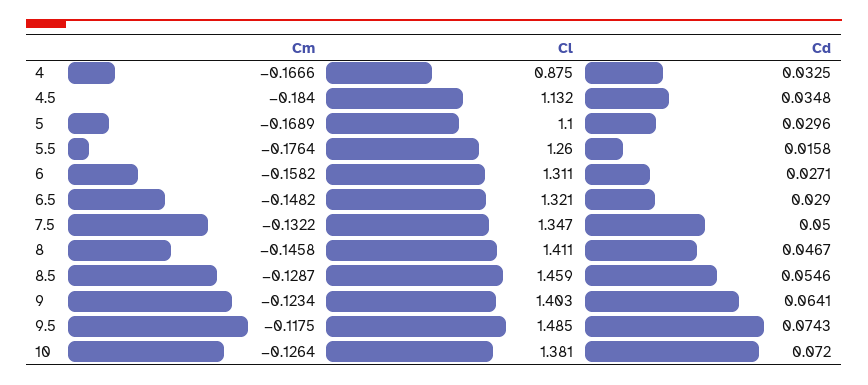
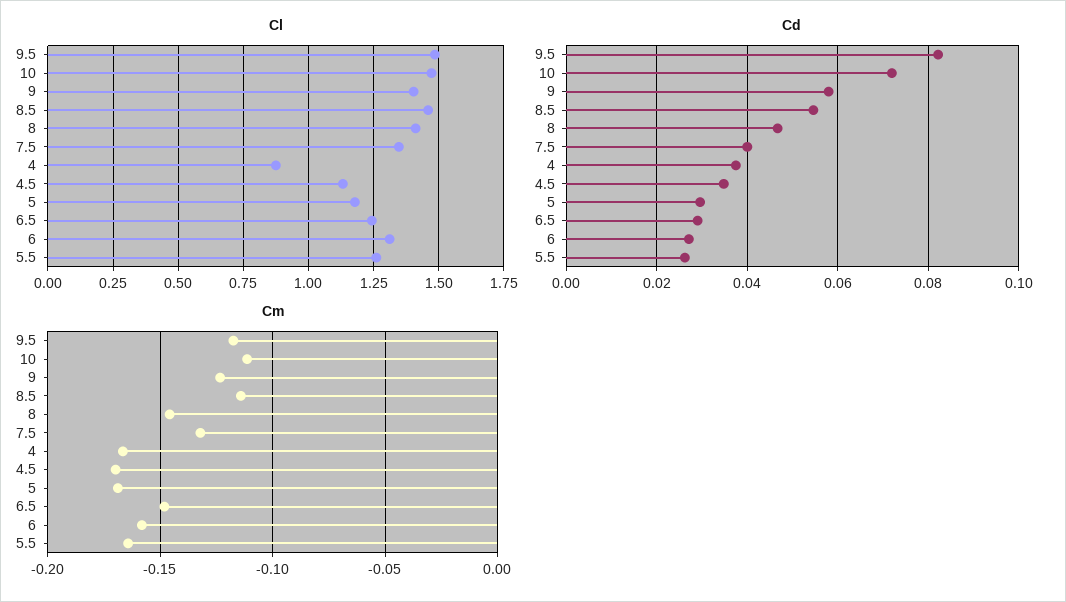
Cd, 4: 0.0325 -> 0.038
Cm, 4.5: -0.184 -> -0.17
Cl, 5: 1.1 -> 1.175
Cm, 5.5: -0.1764 -> -0.165
Cd, 5.5: 0.0158 -> 0.026
Cl, 6.5: 1.321 -> 1.25
Cd, 7.5: 0.05 -> 0.04
Cm, 8.5: -0.1287 -> -0.115
Cd, 9: 0.0641 -> 0.058
Cd, 9.5: 0.0743 -> 0.082
Cm, 10: -0.1264 -> -0.11
Cl, 10: 1.381 -> 1.475

